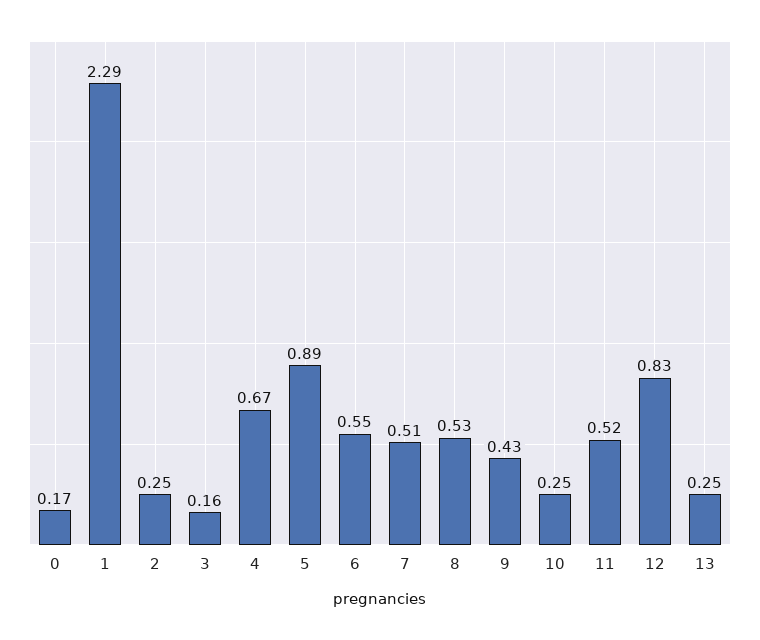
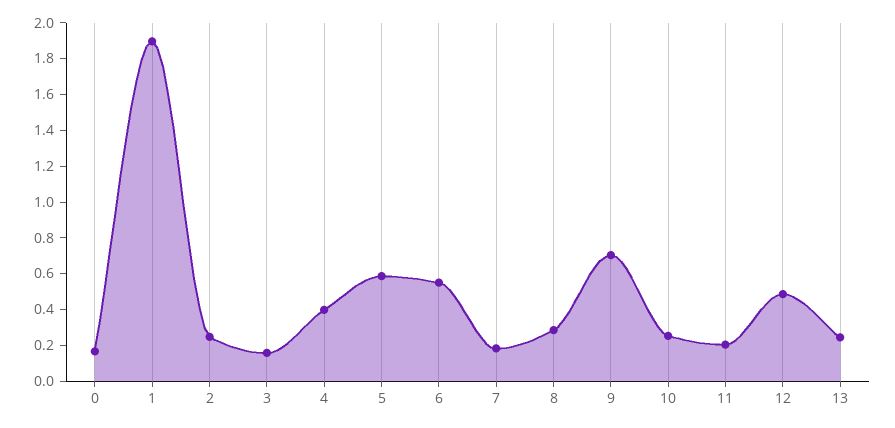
1: 2.29 -> 1.9
4: 0.67 -> 0.4
5: 0.89 -> 0.6
7: 0.51 -> 0.2
8: 0.53 -> 0.3
9: 0.43 -> 0.7
11: 0.52 -> 0.2
12: 0.83 -> 0.5

